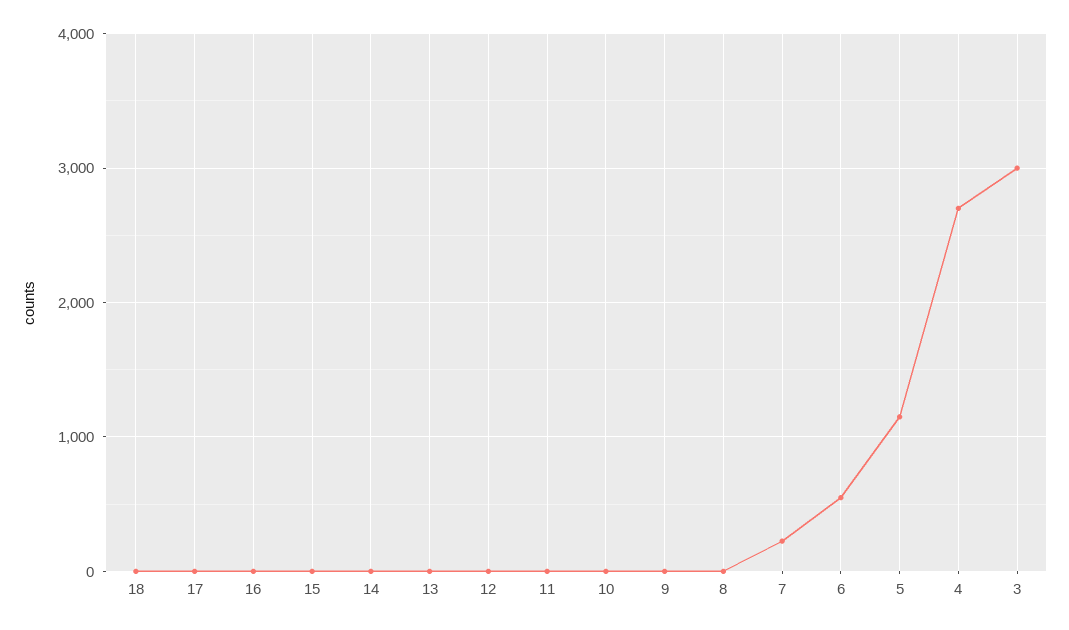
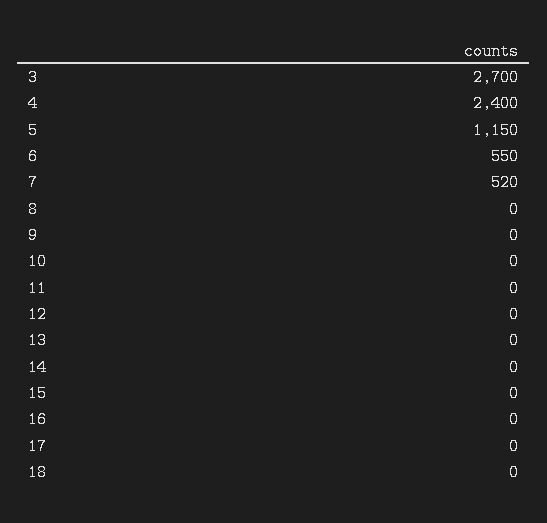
7: 200 -> 520
4: 2700 -> 2400
3: 3000 -> 2700

